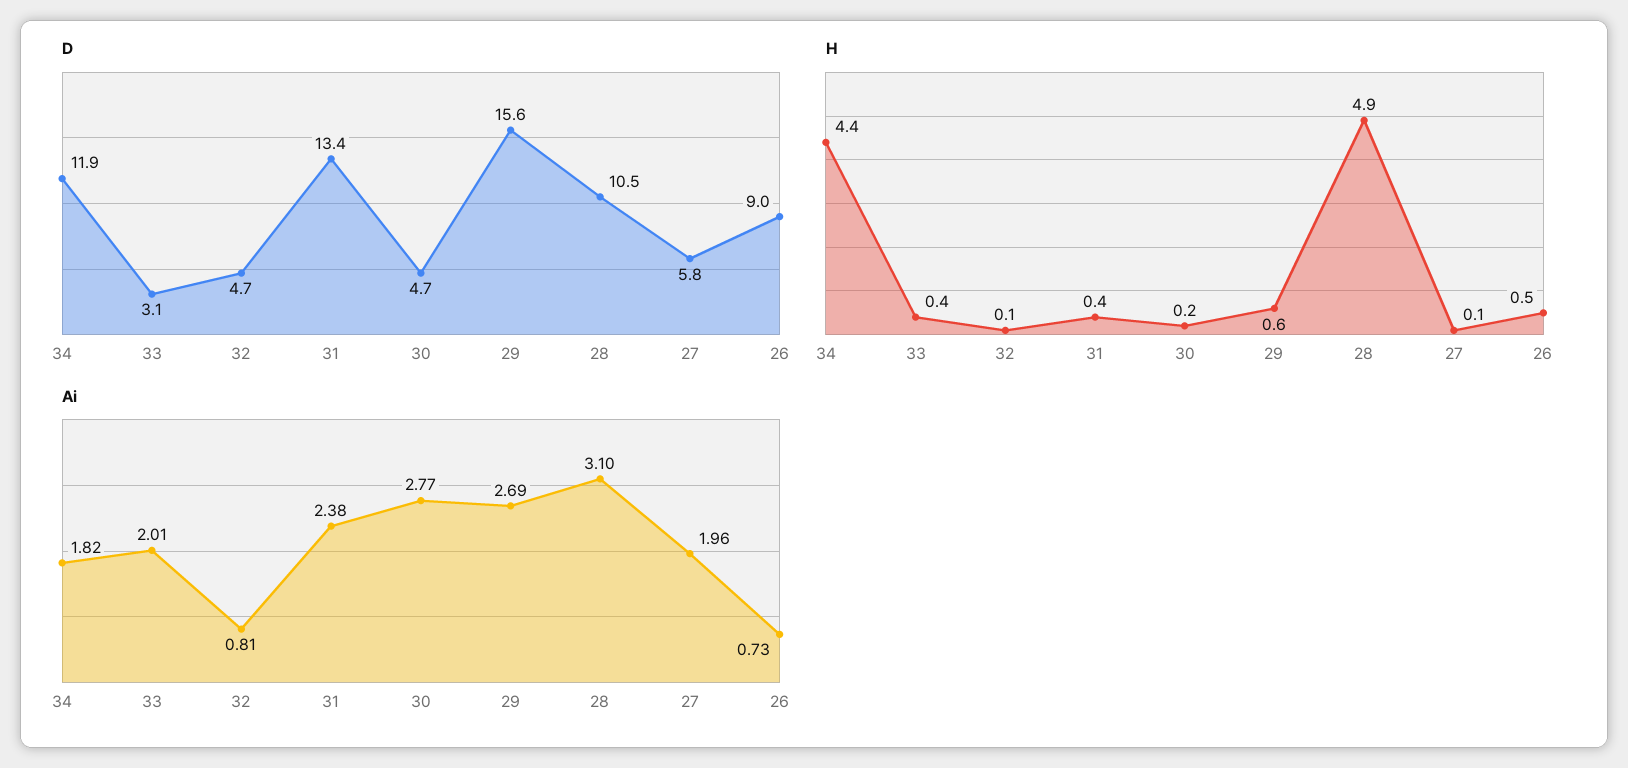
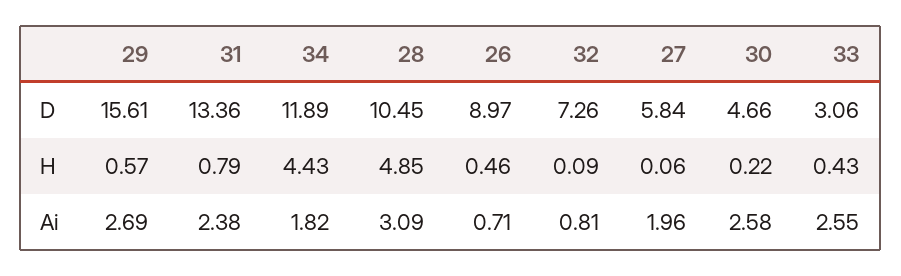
D, 32: 4.7 -> 7.26
H, 31: 0.4 -> 0.79
Ai, 33: 2.01 -> 2.55
Ai, 30: 2.77 -> 2.58
Ai, 28: 3.1 -> 3.09
Ai, 26: 0.73 -> 0.71

